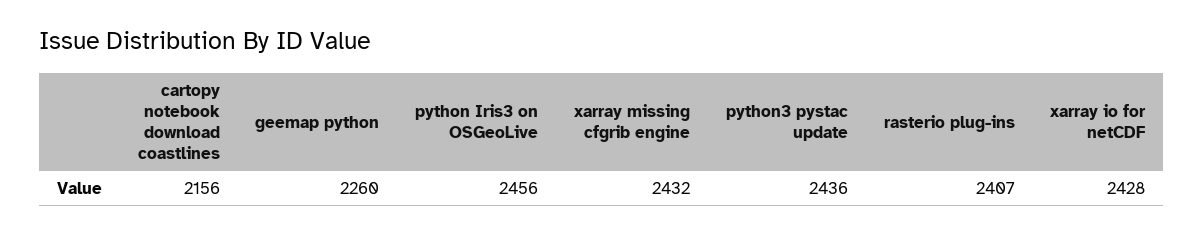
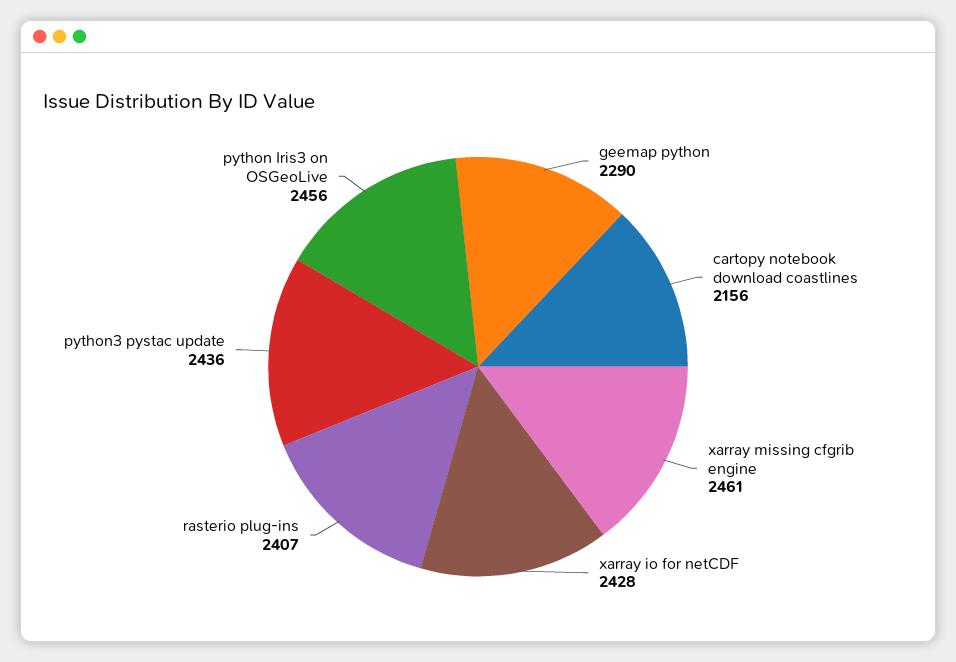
geemap python: 2260 -> 2290
xarray missing cfgrib engine: 2432 -> 2461

